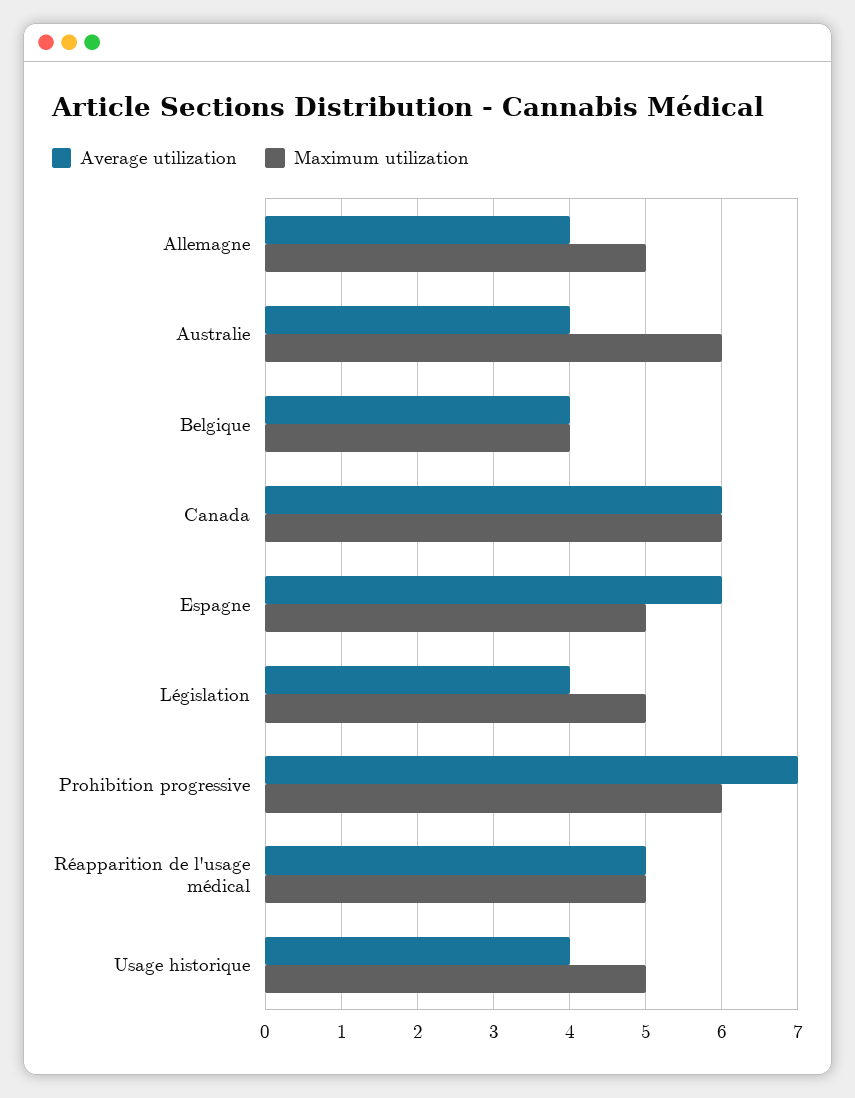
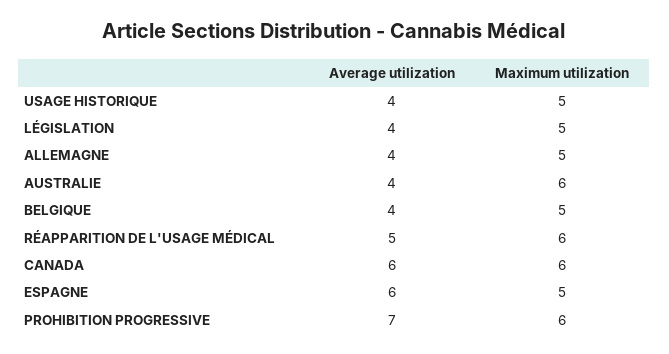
Maximum utilization, Belgique: 4 -> 5
Maximum utilization, Réapparition de l'usage médical: 5 -> 6

